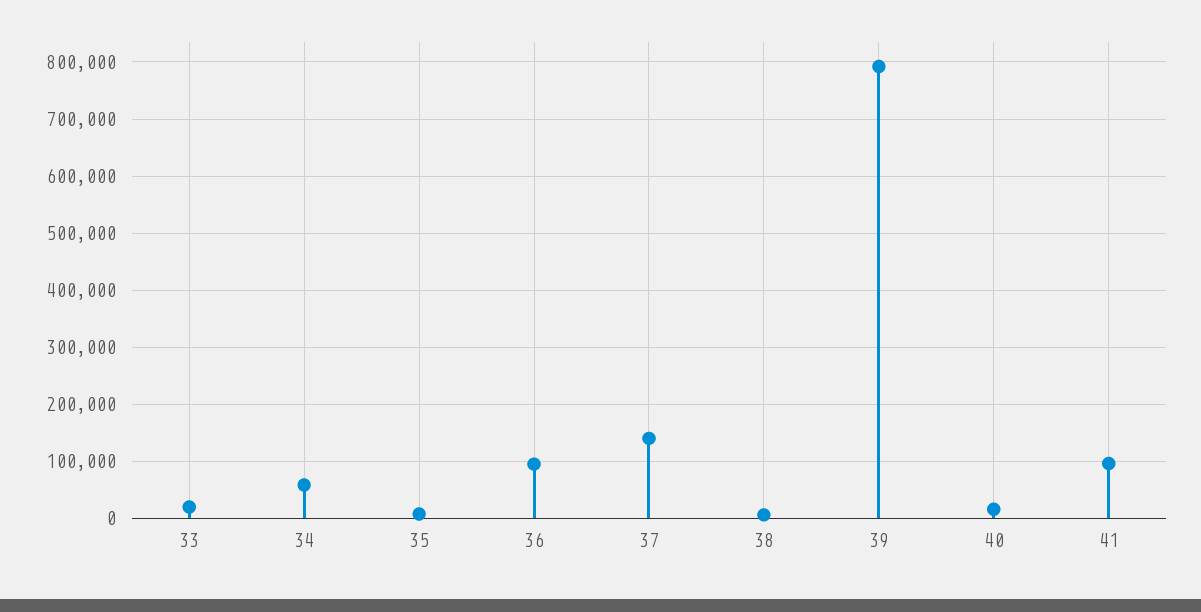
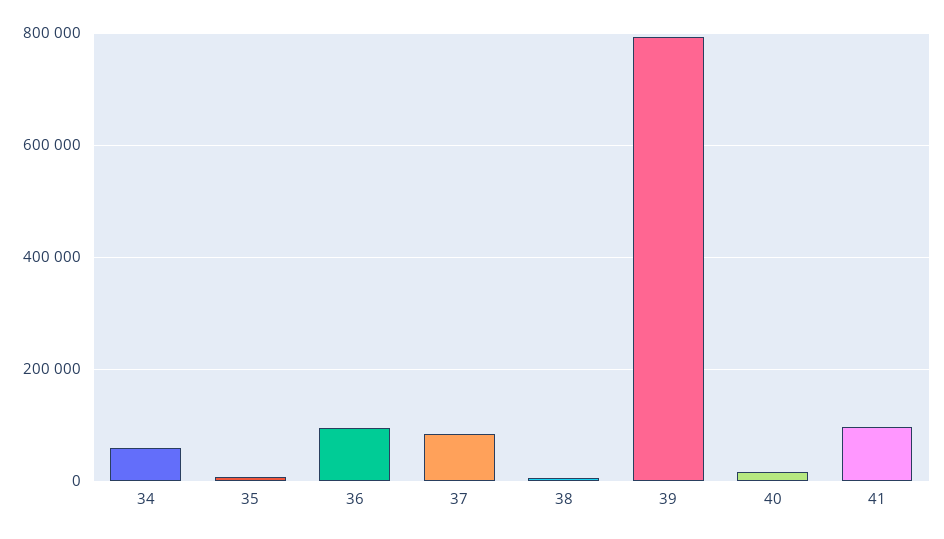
33: 20000 -> none
37: 140000 -> 80000

